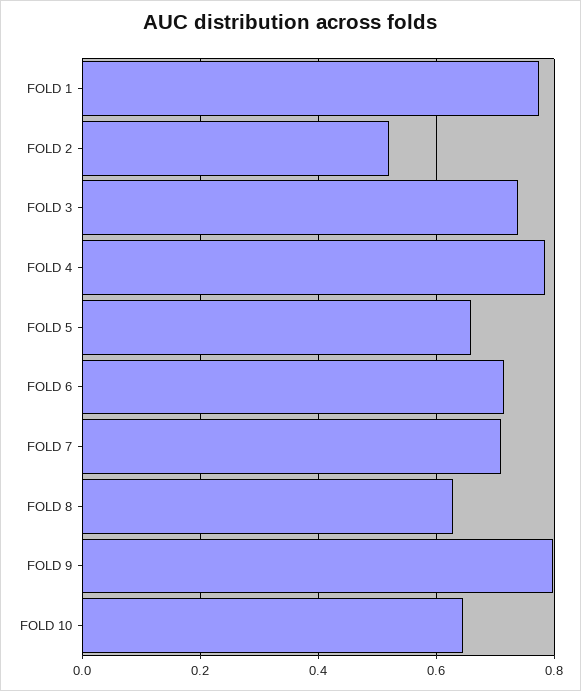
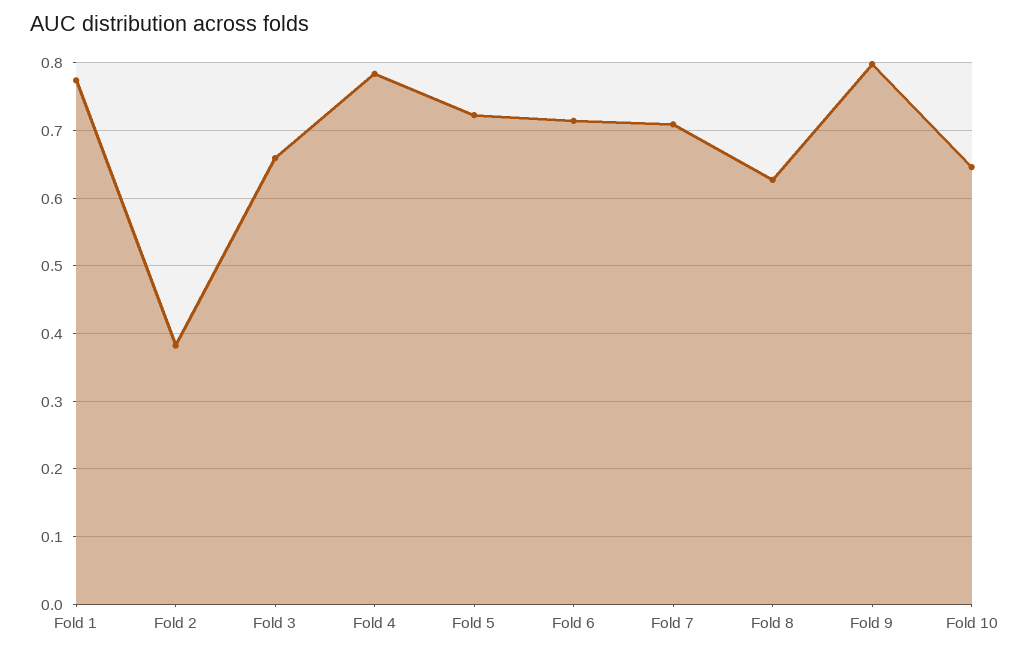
FOLD 2: 0.52 -> 0.38
FOLD 3: 0.74 -> 0.66
FOLD 5: 0.66 -> 0.72

